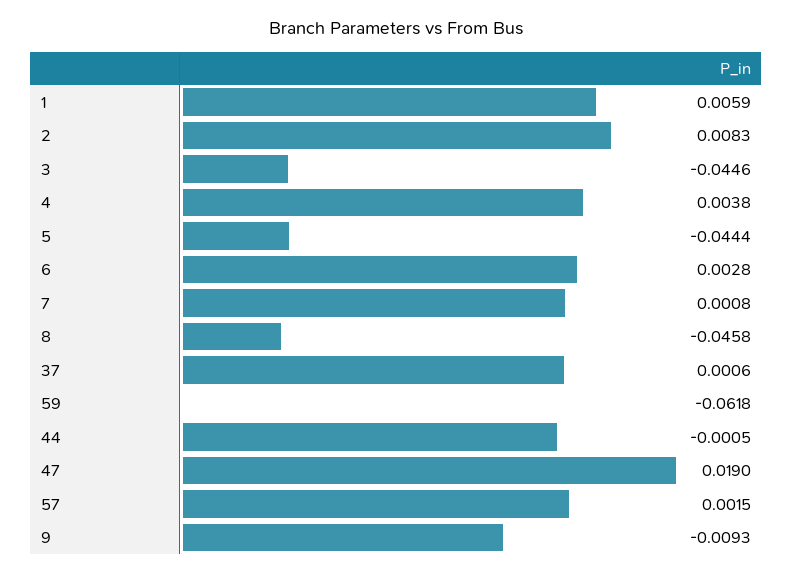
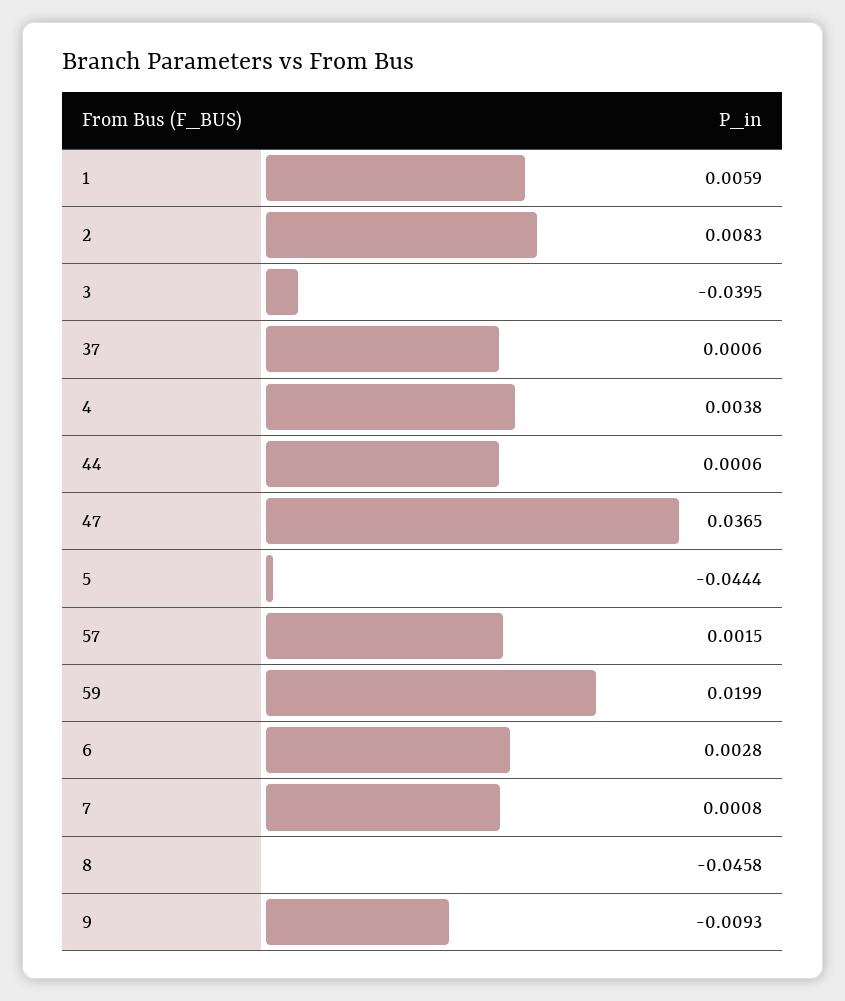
3: -0.0446 -> -0.0395
59: -0.0618 -> 0.0199
44: -0.0005 -> 0.0006
47: 0.019 -> 0.0365

